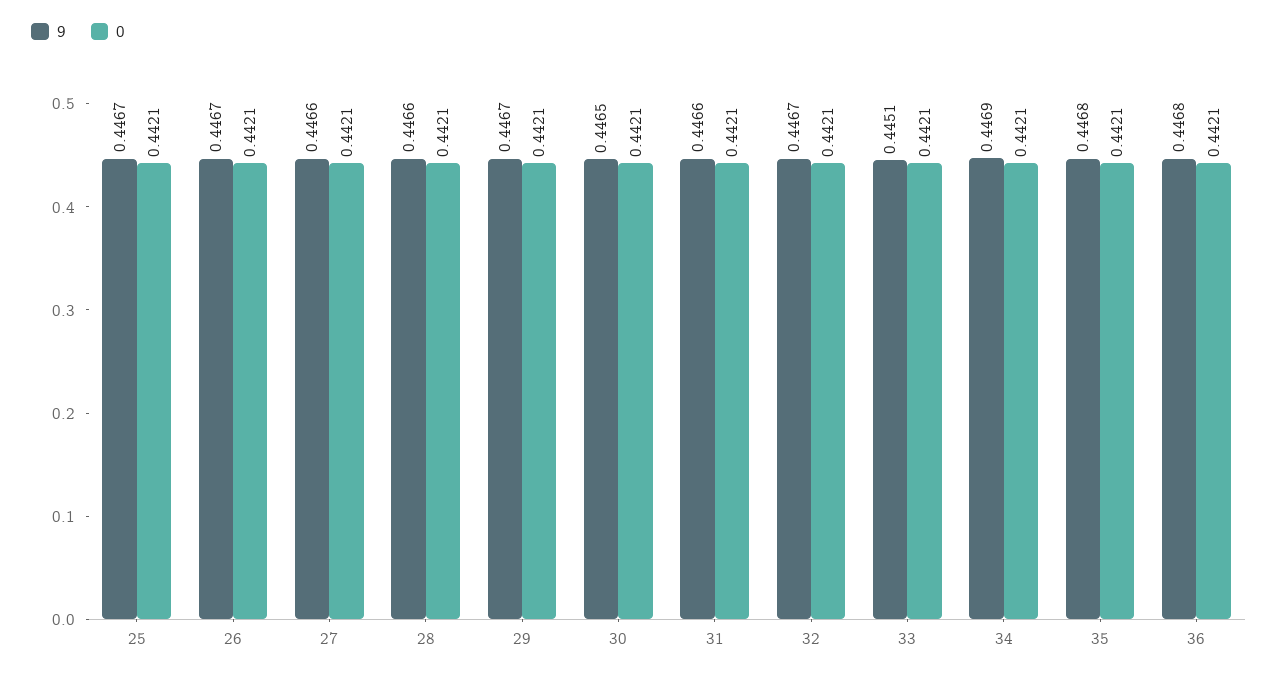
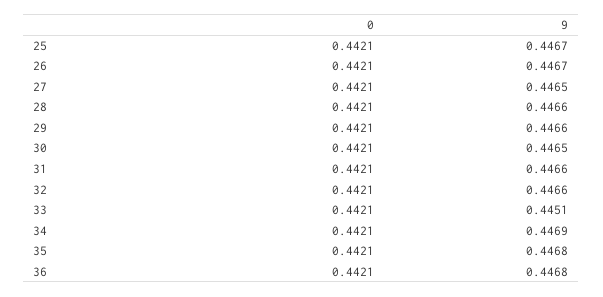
9, 27: 0.4466 -> 0.4465
9, 29: 0.4467 -> 0.4466
9, 32: 0.4467 -> 0.4466

